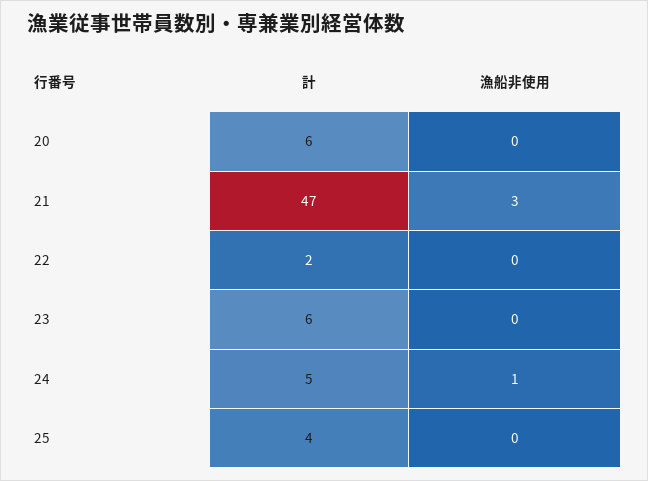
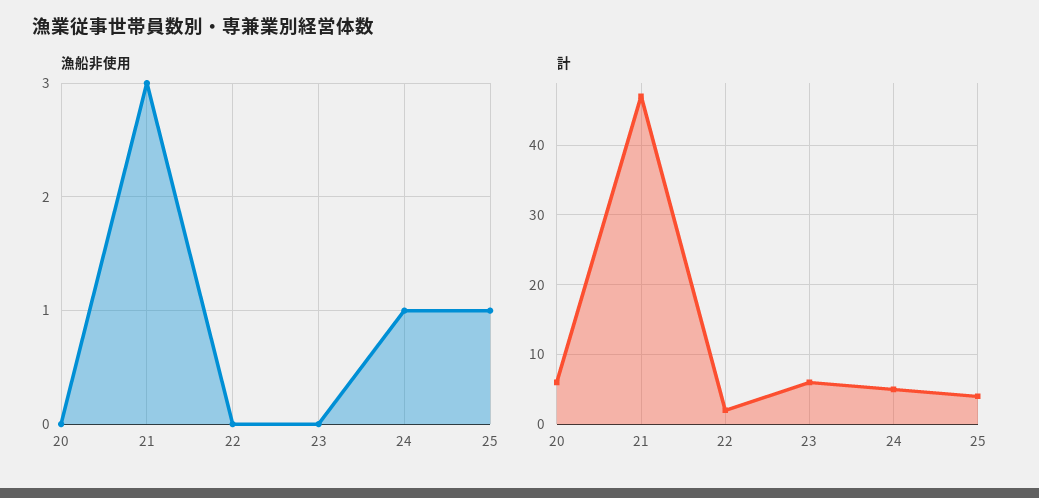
漁船非使用, 25: 0 -> 1

